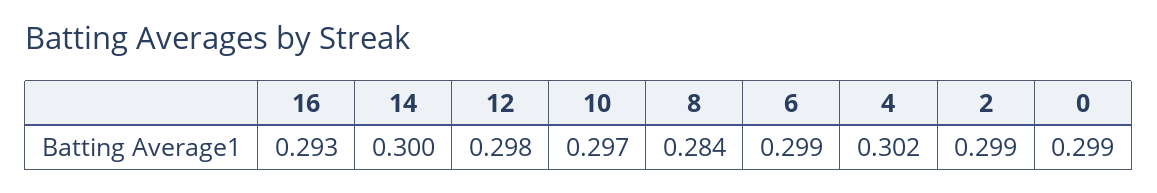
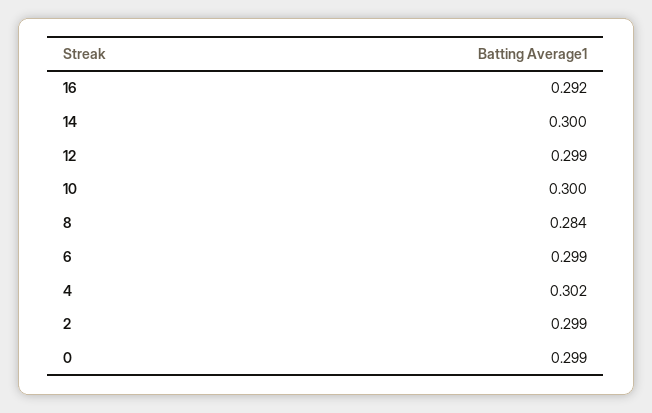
16: 0.293 -> 0.292
12: 0.298 -> 0.299
10: 0.297 -> 0.3

